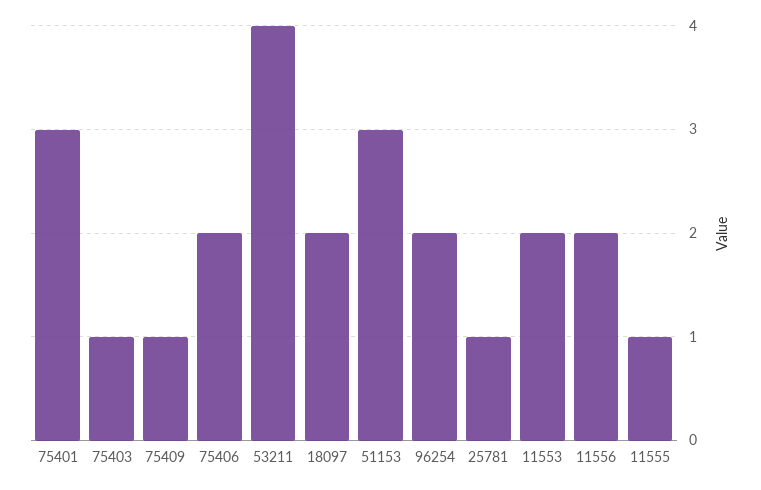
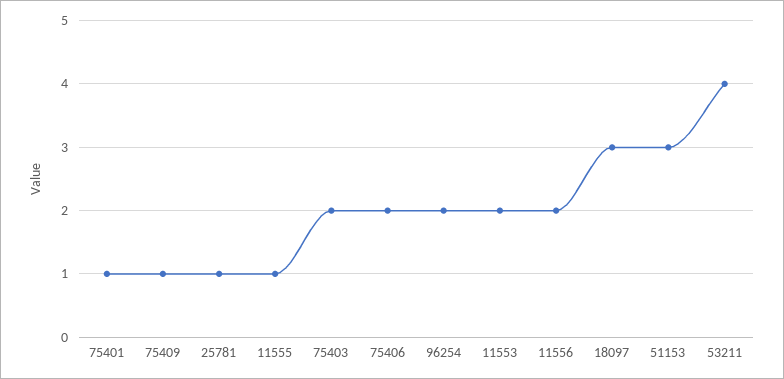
75401: 3 -> 1
75403: 1 -> 2
18097: 2 -> 3

